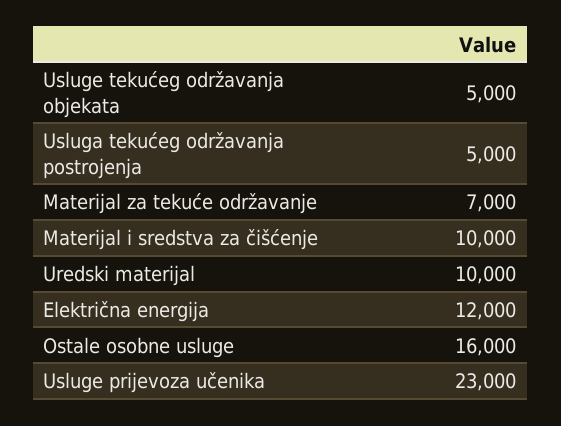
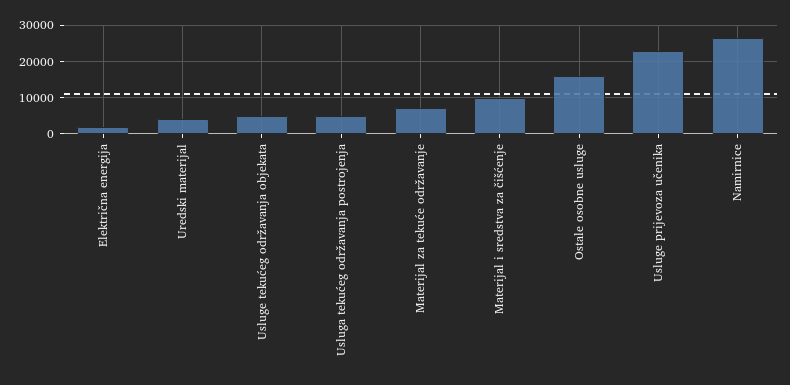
Uredski materijal: 10000 -> 4000
Električna energija: 12000 -> 2000
Namirnice: none -> 26000

